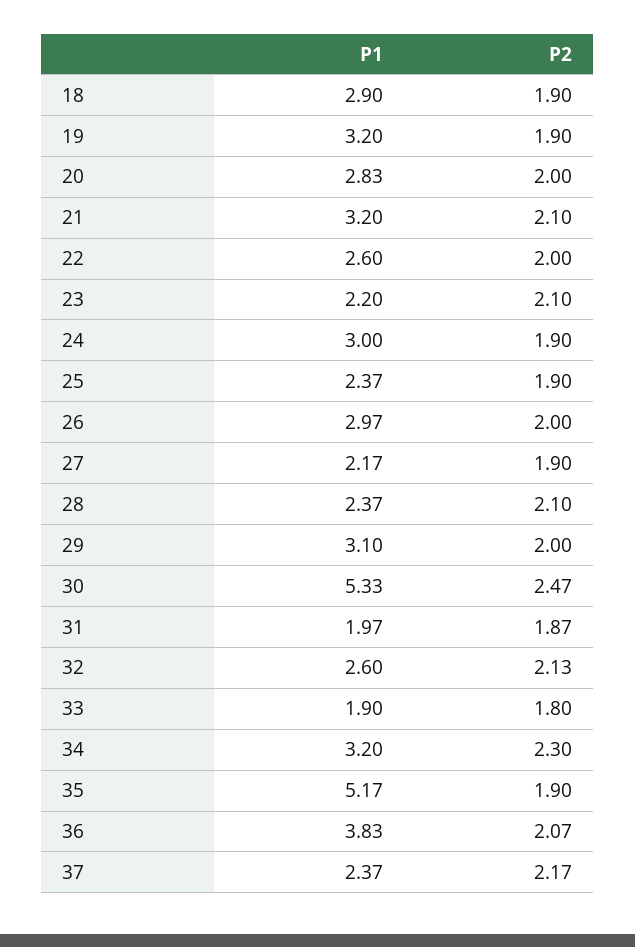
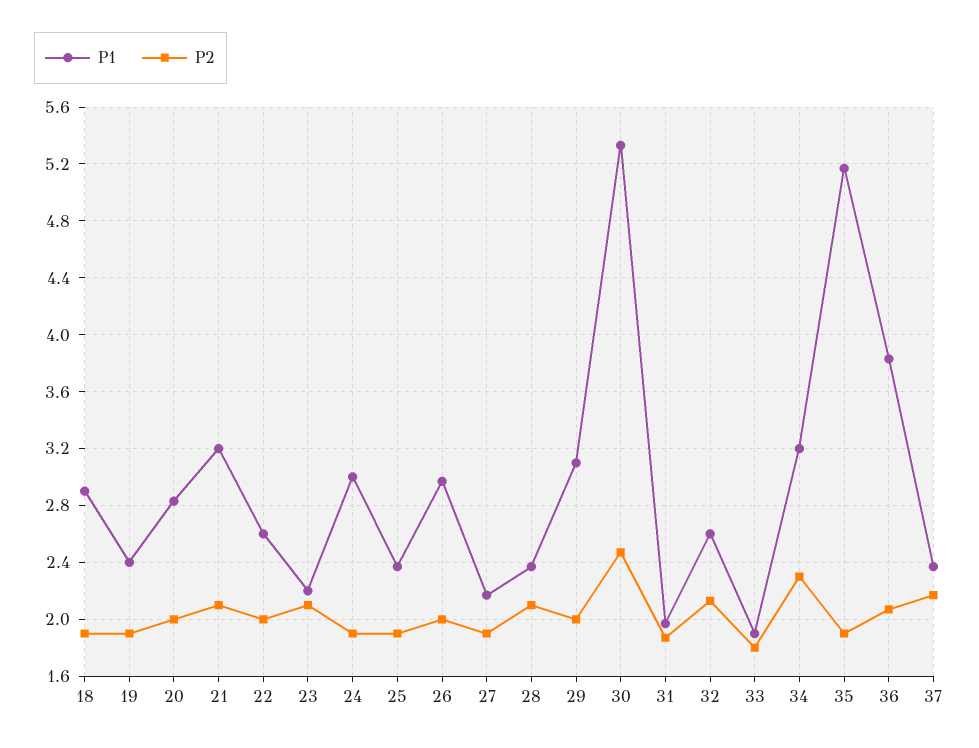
P1, 19: 3.2 -> 2.4

